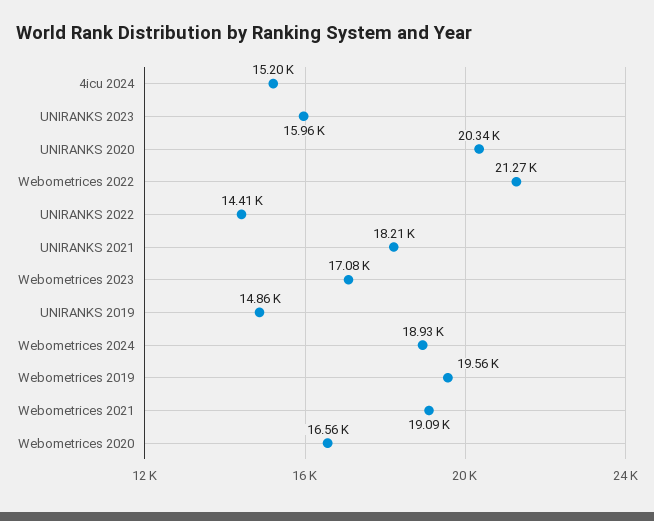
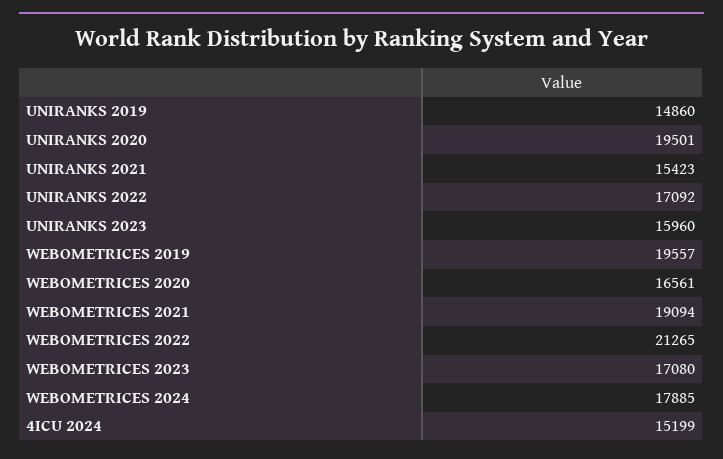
UNIRANKS 2020: 20340 -> 19501
UNIRANKS 2022: 14410 -> 17092
UNIRANKS 2021: 18210 -> 15423
Webometrices 2024: 18930 -> 17885

